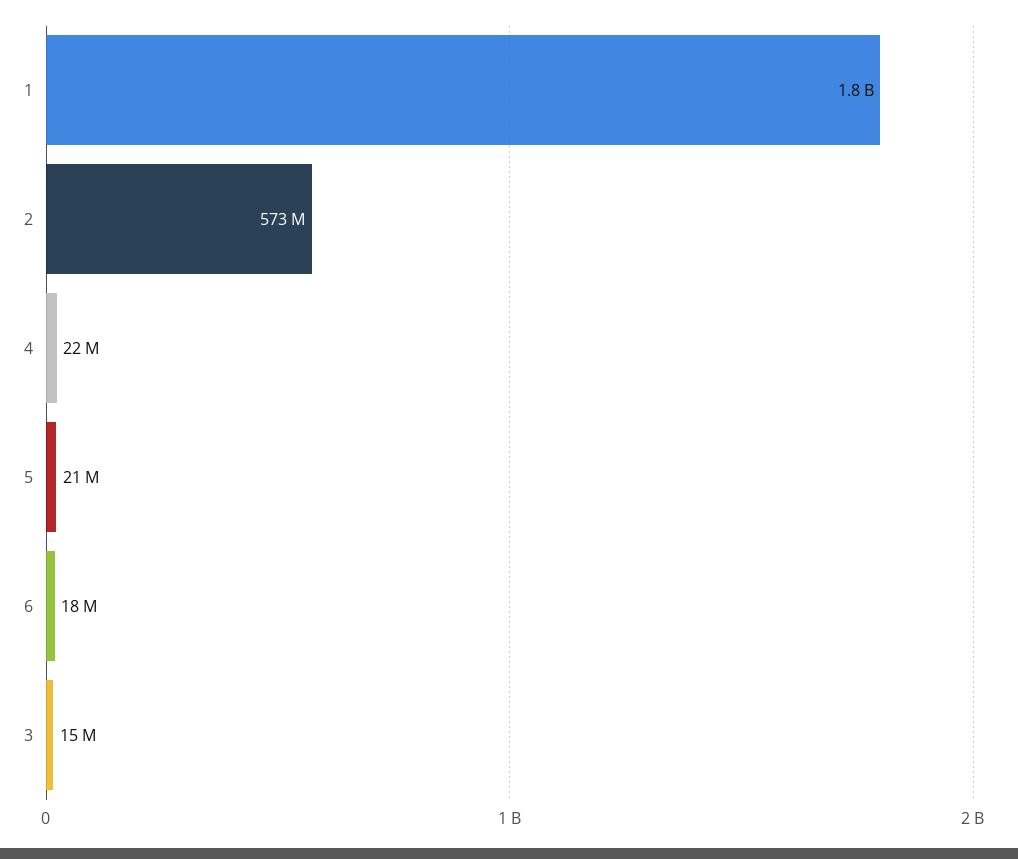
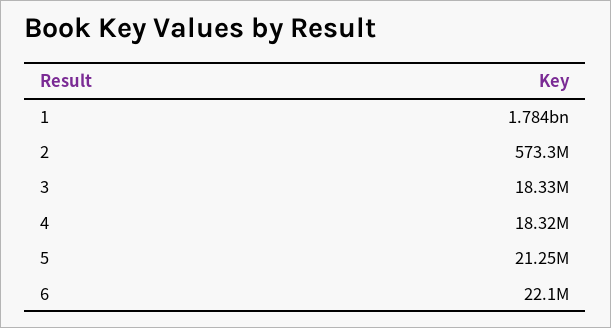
4: 22000000 -> 18320000
6: 18000000 -> 22100000
3: 15000000 -> 18330000

